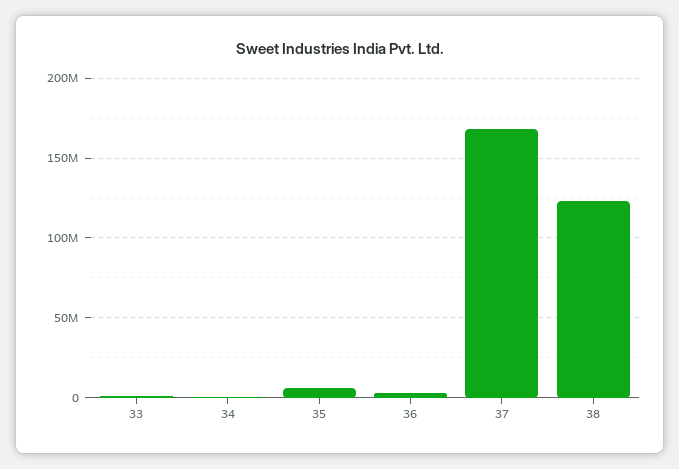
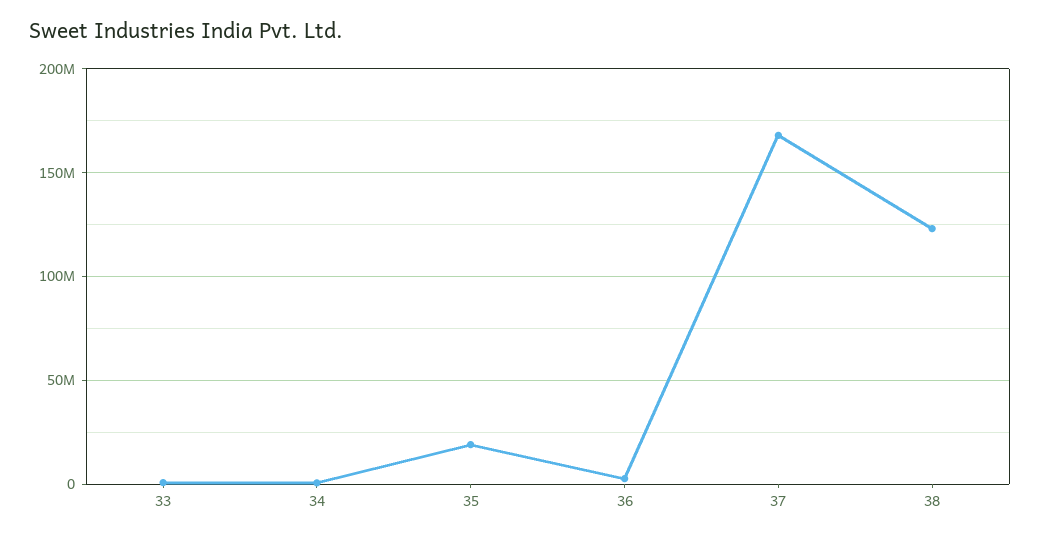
35: 5000000 -> 20000000

